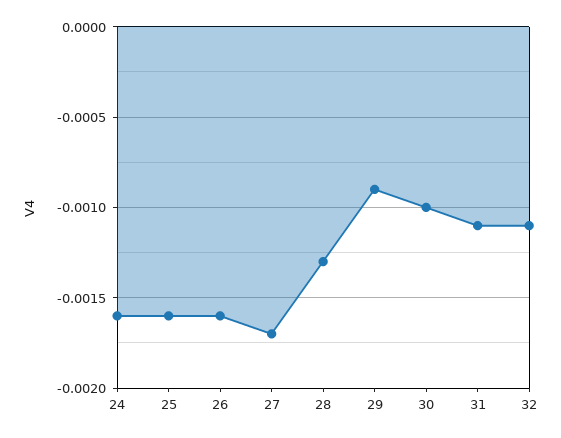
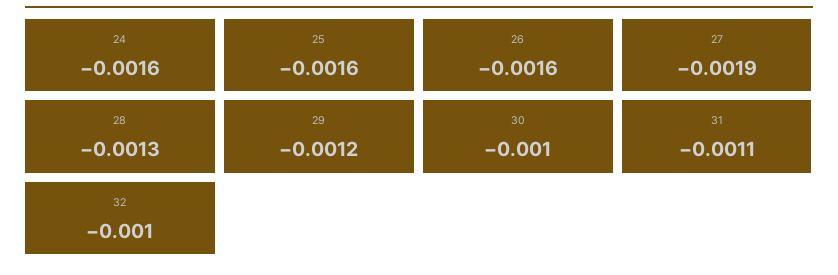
27: -0.0017 -> -0.0019
29: -0.0009 -> -0.0012
32: -0.0011 -> -0.001

